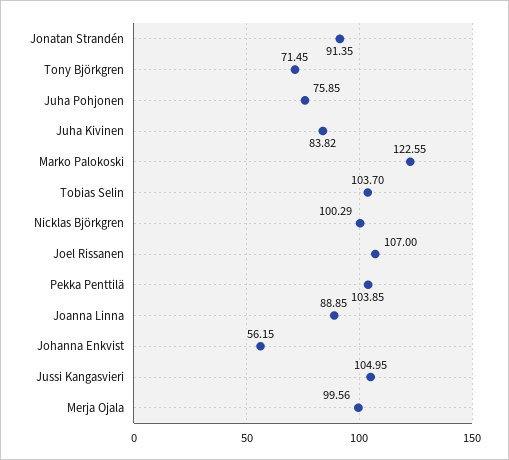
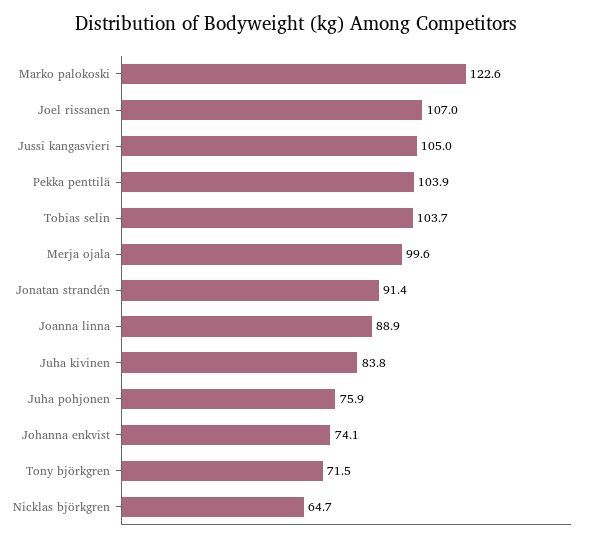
Nicklas Björkgren: 100.29 -> 64.7
Johanna Enkvist: 56.15 -> 74.1

